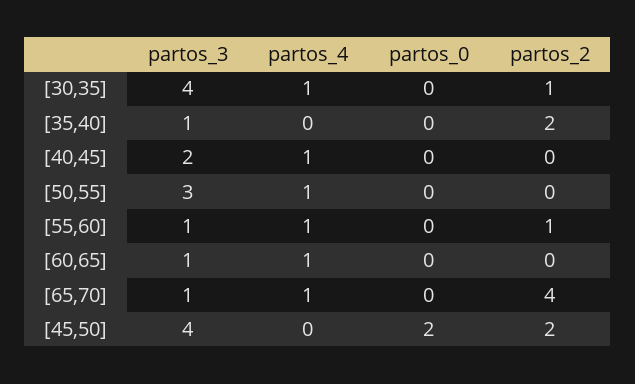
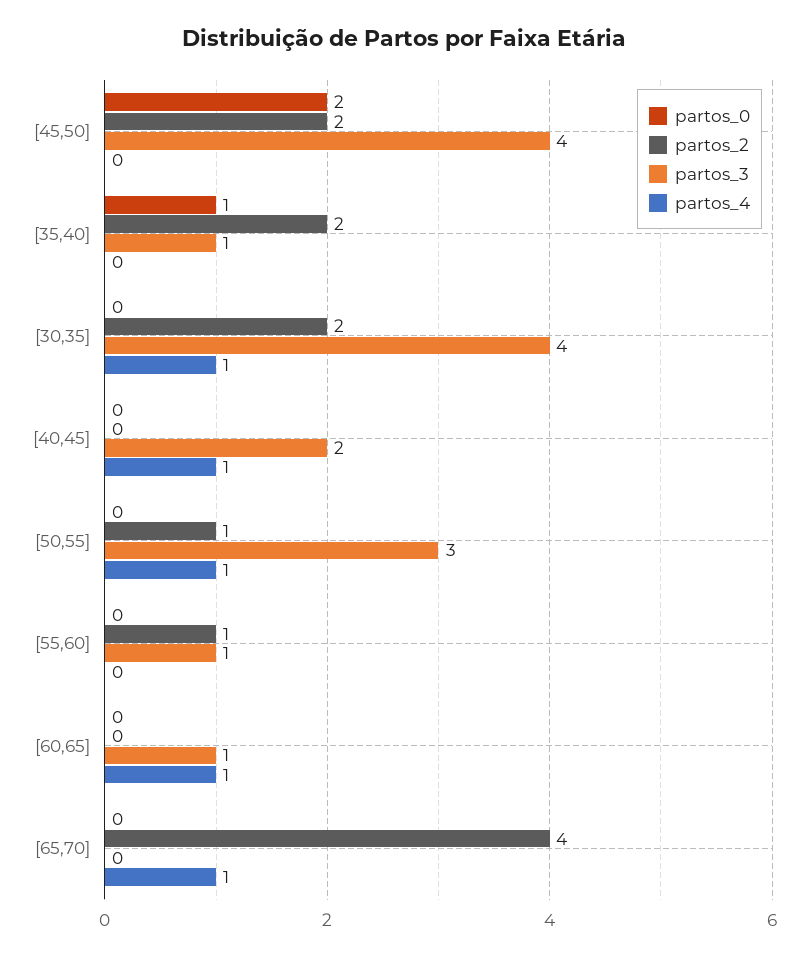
partos_2, [30,35]: 1 -> 2
partos_0, [35,40]: 0 -> 1
partos_2, [50,55]: 0 -> 1
partos_4, [55,60]: 1 -> 0
partos_3, [65,70]: 1 -> 0

